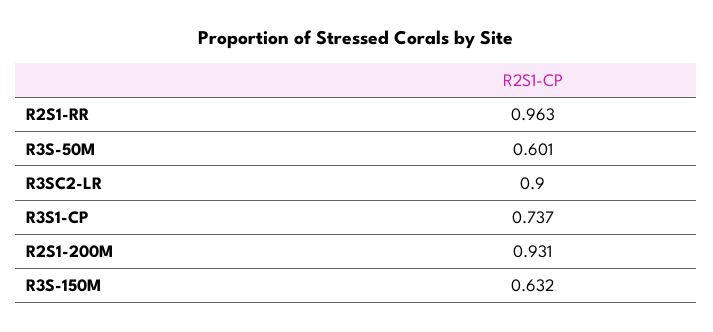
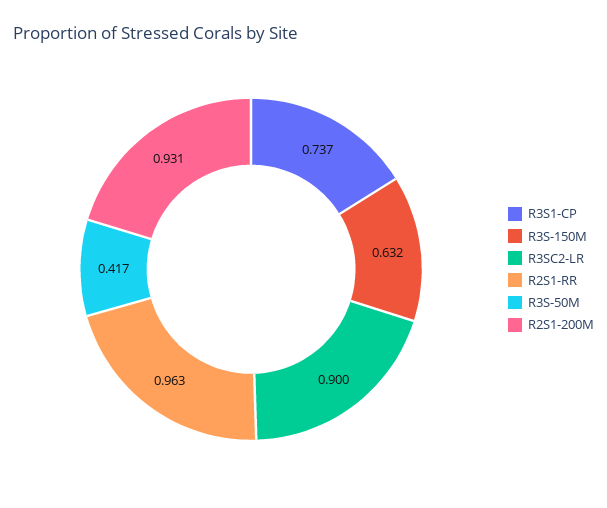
R3S-50M: 0.601 -> 0.417

